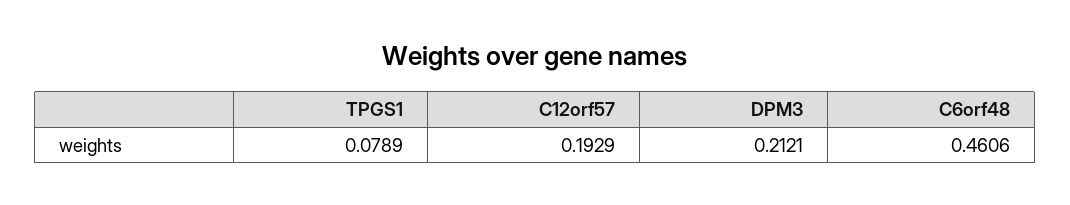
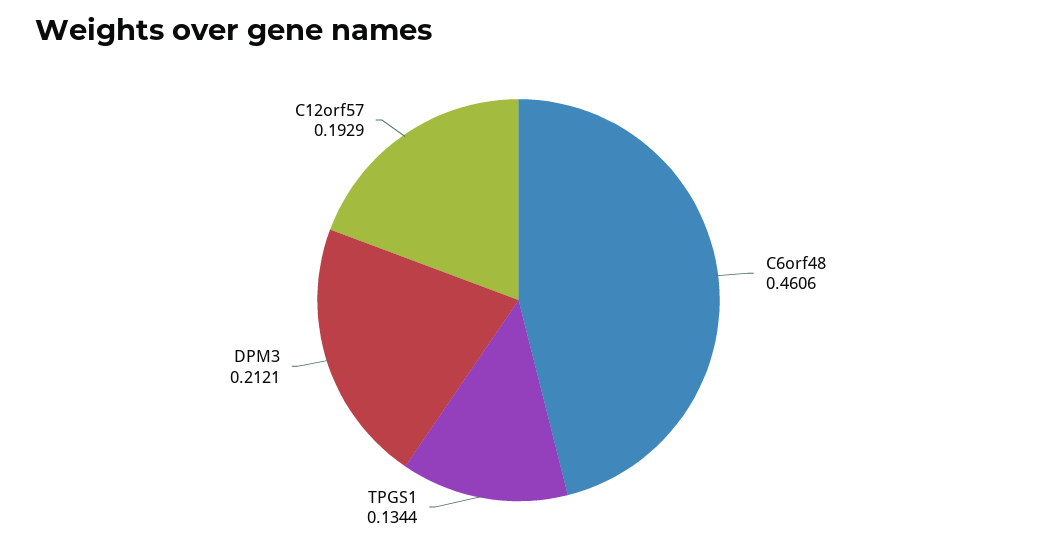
TPGS1: 0.0789 -> 0.1344

